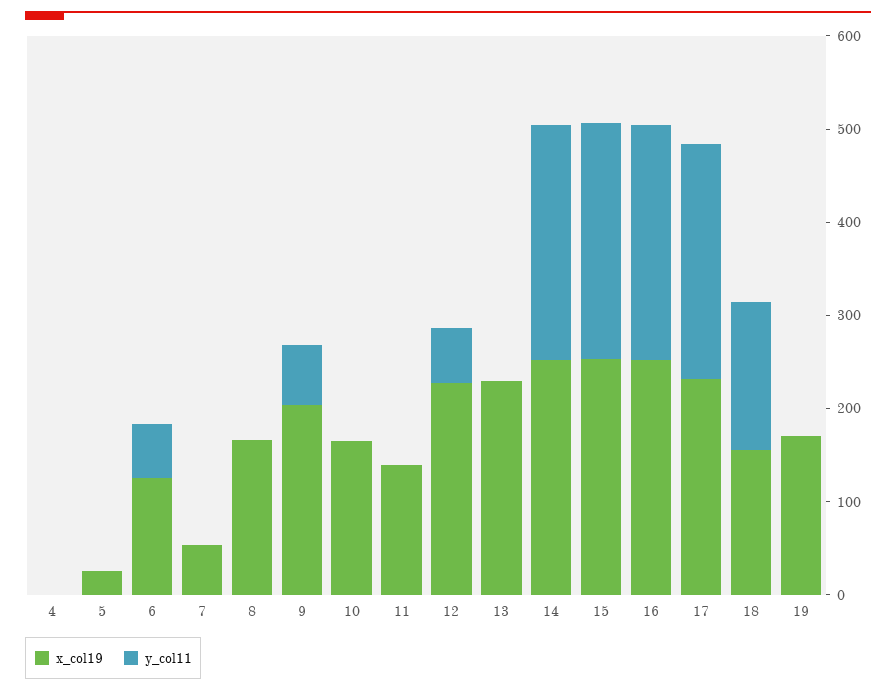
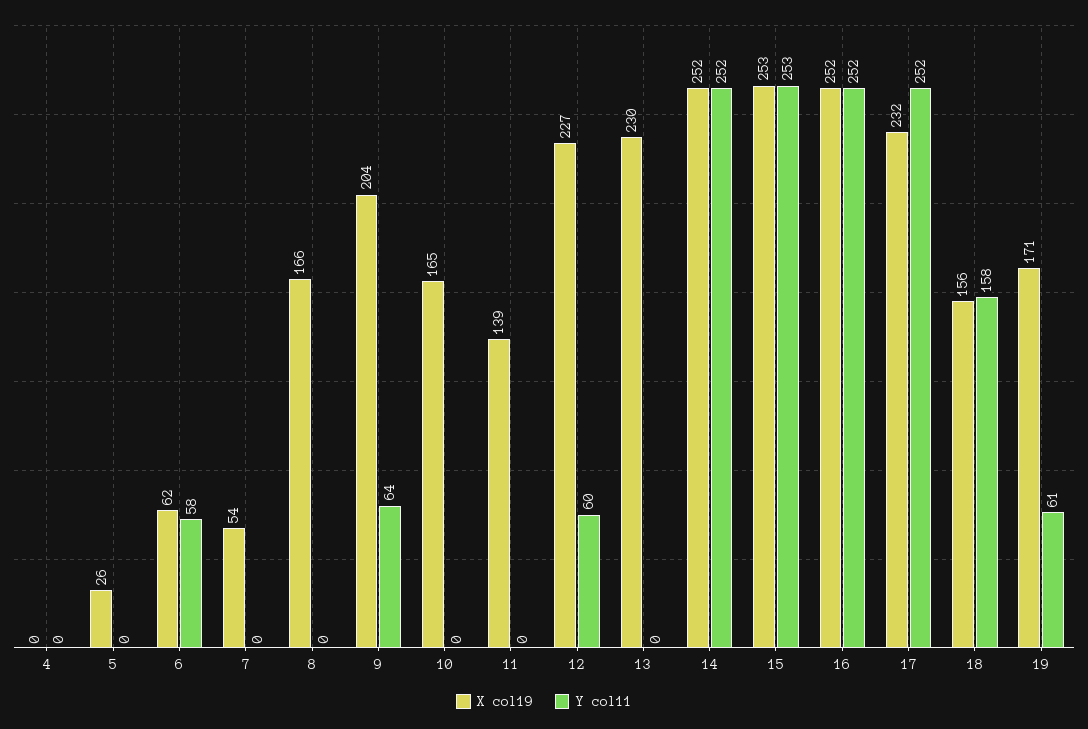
x_col19, 6: 120 -> 62
y_col11, 19: 0 -> 61

